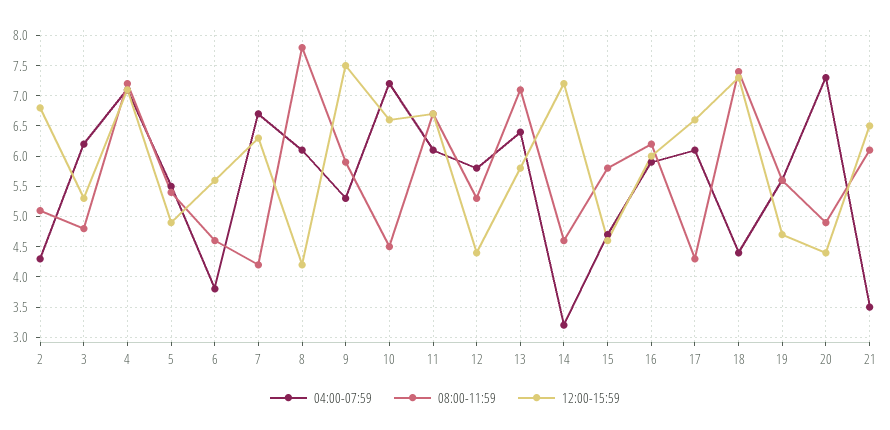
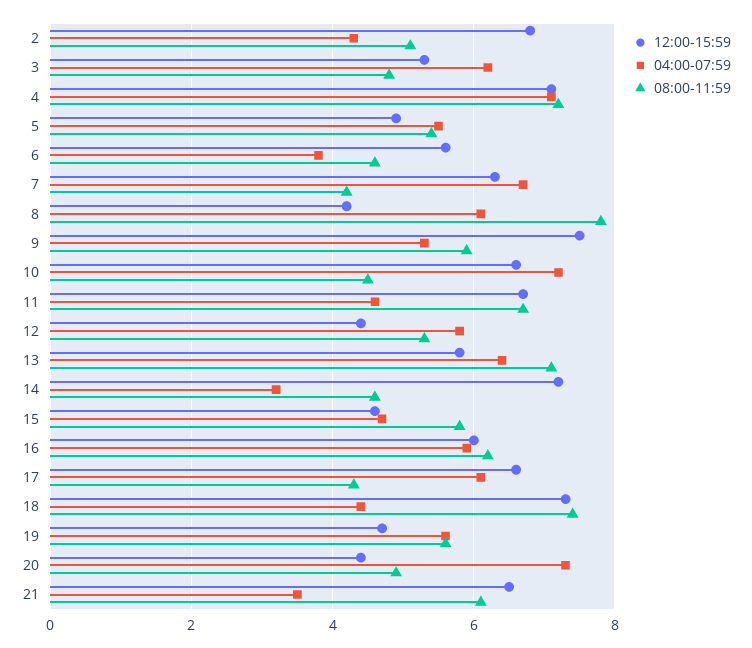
04:00-07:59, 11: 6.1 -> 4.5

